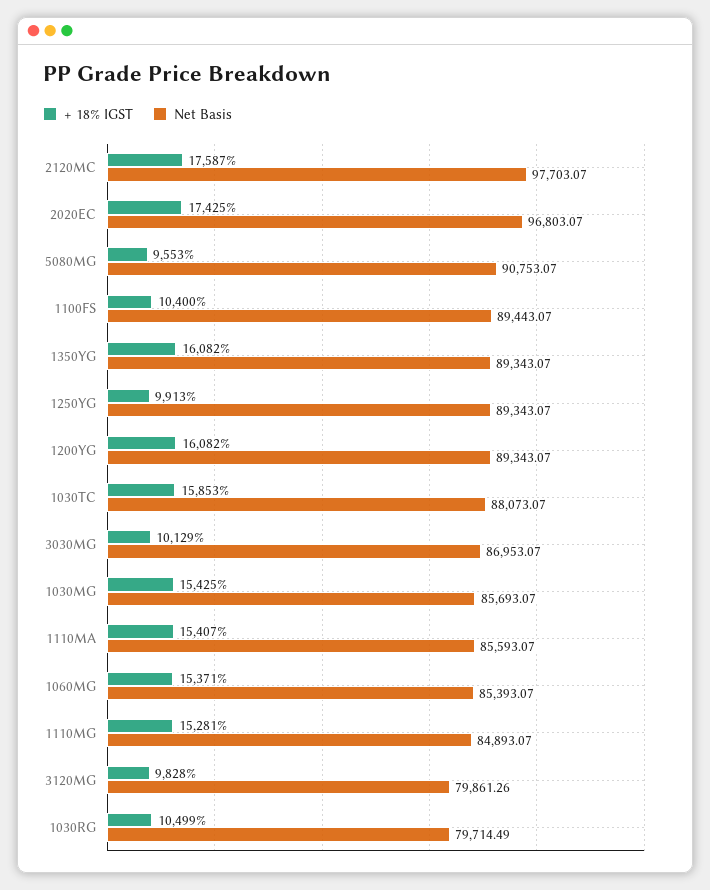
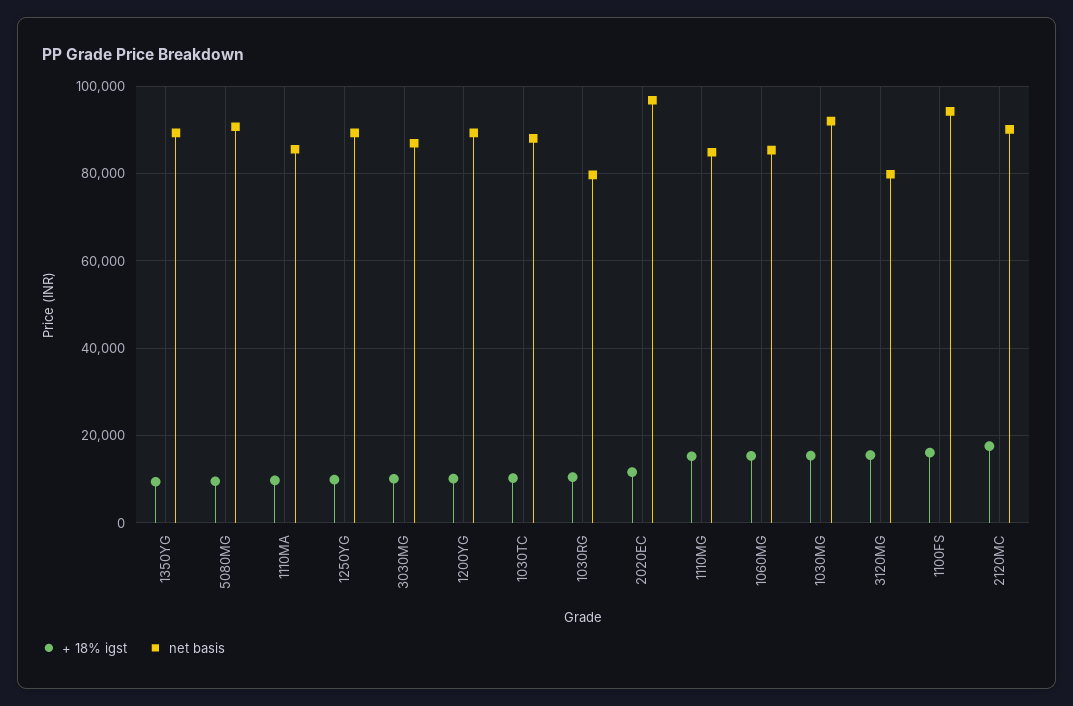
Net Basis, 2120MC: 97703.07 -> 90000
+ 18% IGST, 2020EC: 17425 -> 12000
+ 18% IGST, 1100FS: 10400 -> 16000
Net Basis, 1100FS: 89443.07 -> 94000
+ 18% IGST, 1350YG: 16082 -> 10000
+ 18% IGST, 1200YG: 16082 -> 10000
+ 18% IGST, 1030TC: 15853 -> 10000
Net Basis, 1030MG: 85693.07 -> 92000
+ 18% IGST, 1110MA: 15407 -> 10000
+ 18% IGST, 3120MG: 9828 -> 16000

